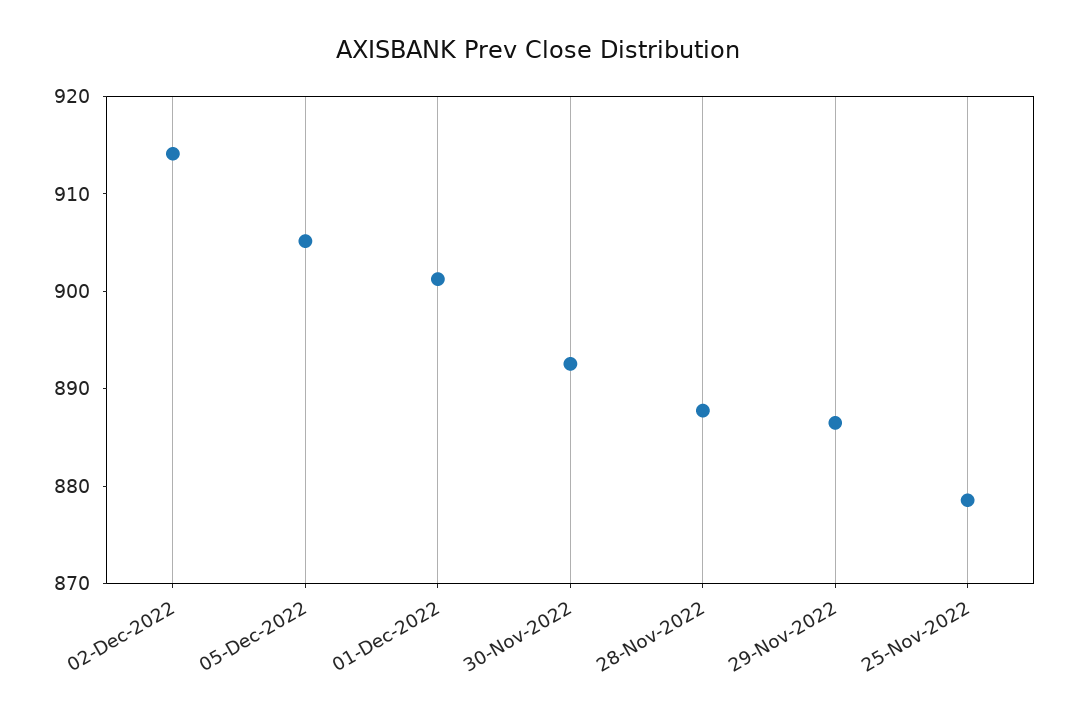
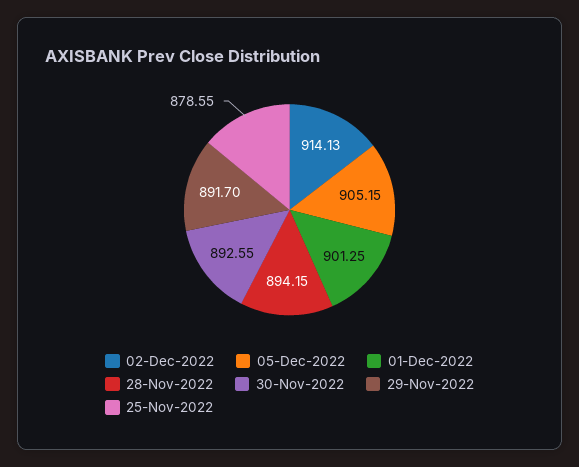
28-Nov-2022: 888 -> 894.15
29-Nov-2022: 886 -> 891.7

